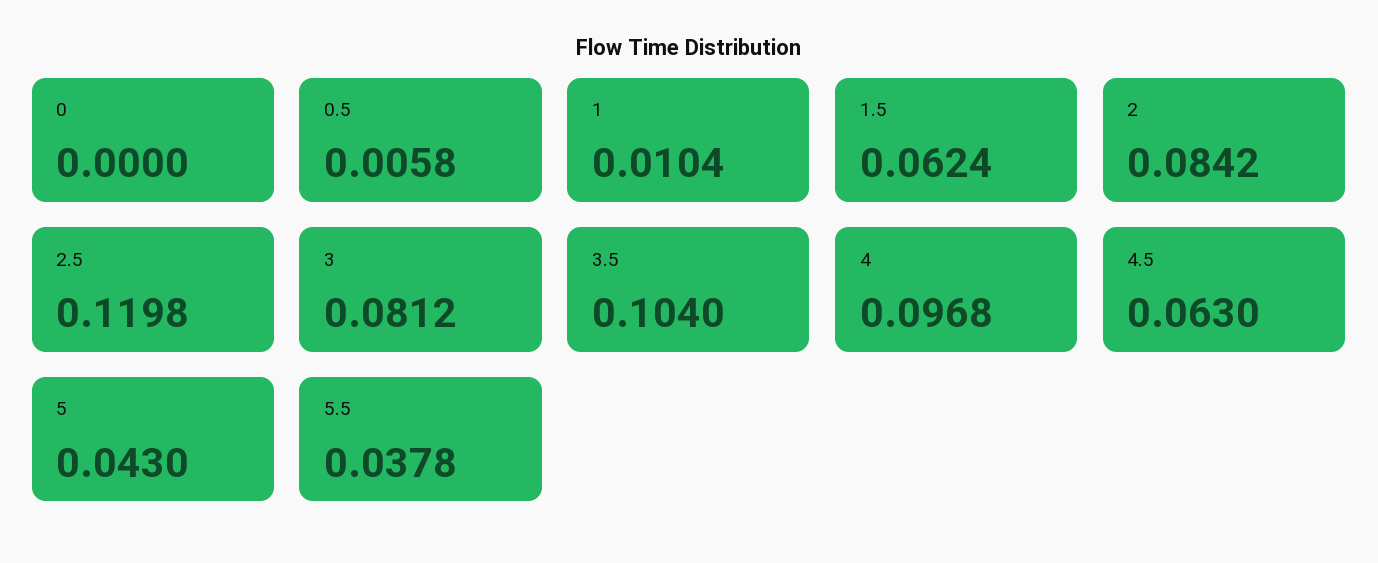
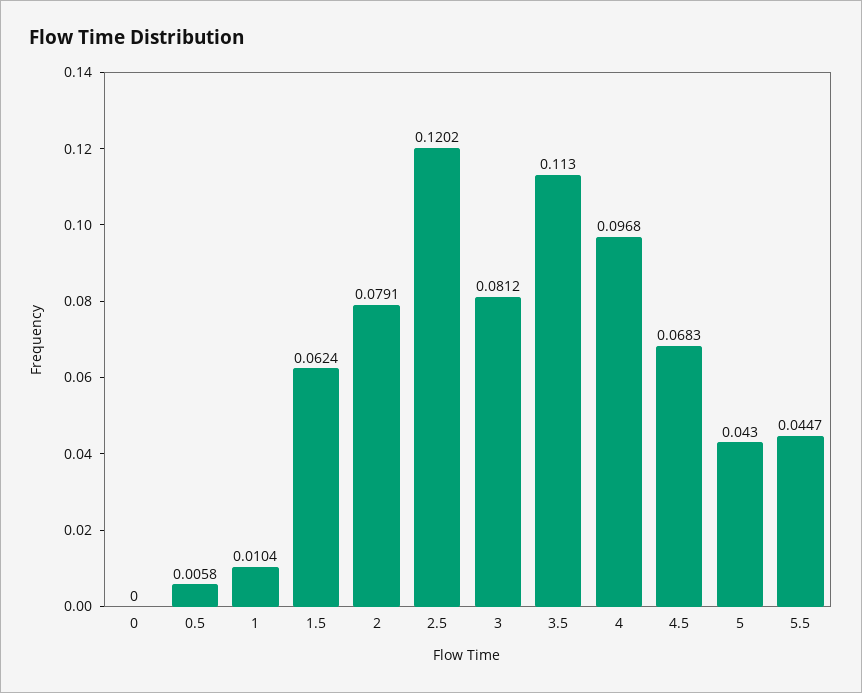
2: 0.0842 -> 0.0791
2.5: 0.1198 -> 0.1202
3.5: 0.104 -> 0.113
4.5: 0.063 -> 0.0683
5.5: 0.0378 -> 0.0447

